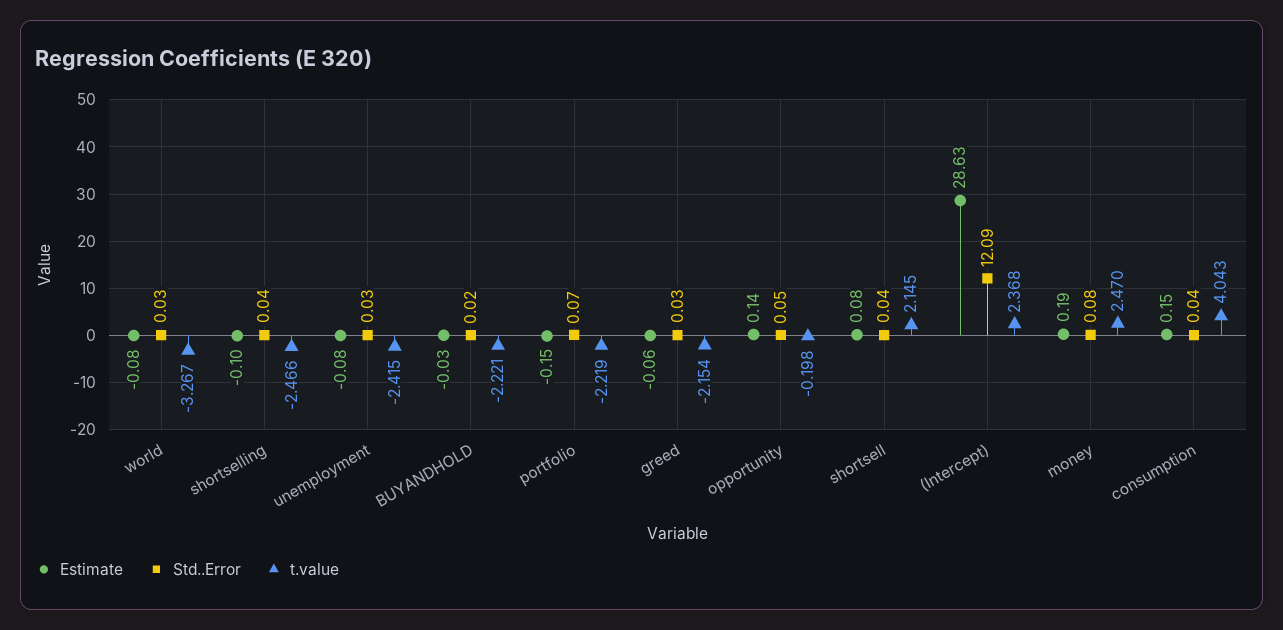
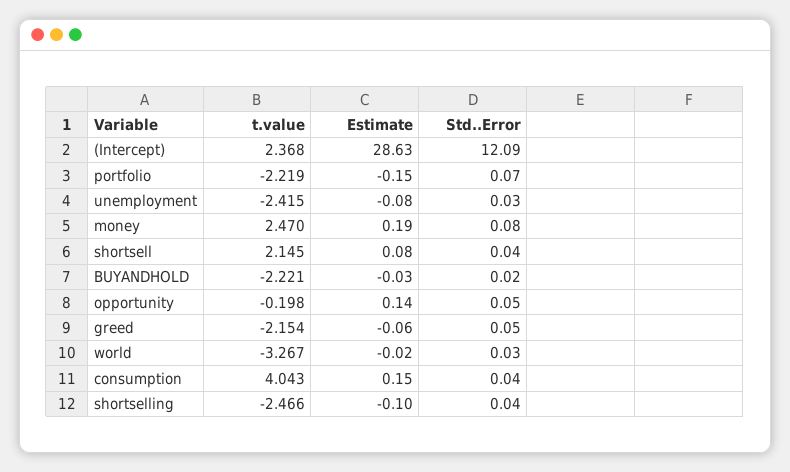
Estimate, world: -0.08 -> -0.02
Std..Error, greed: 0.03 -> 0.05

